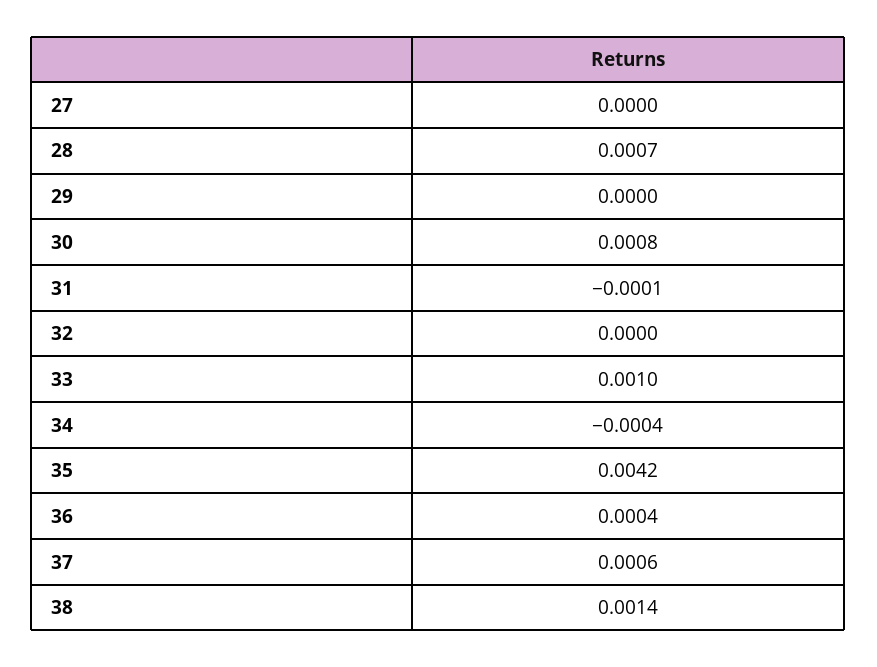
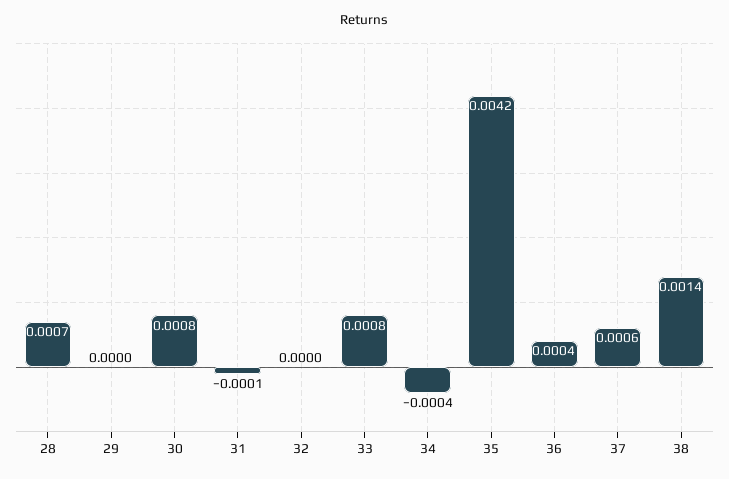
27: 0 -> none
33: 0.001 -> 0.0008

